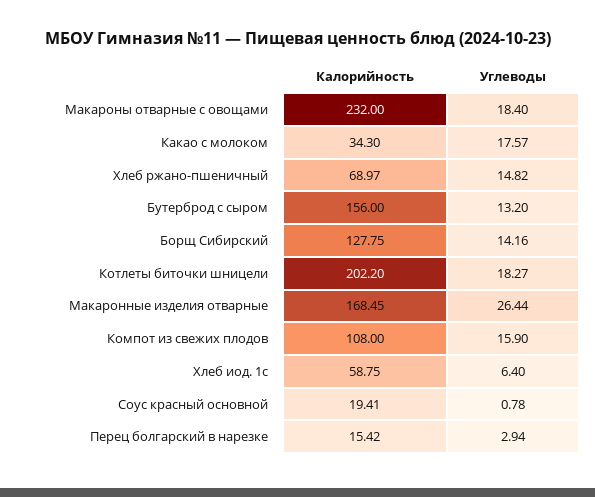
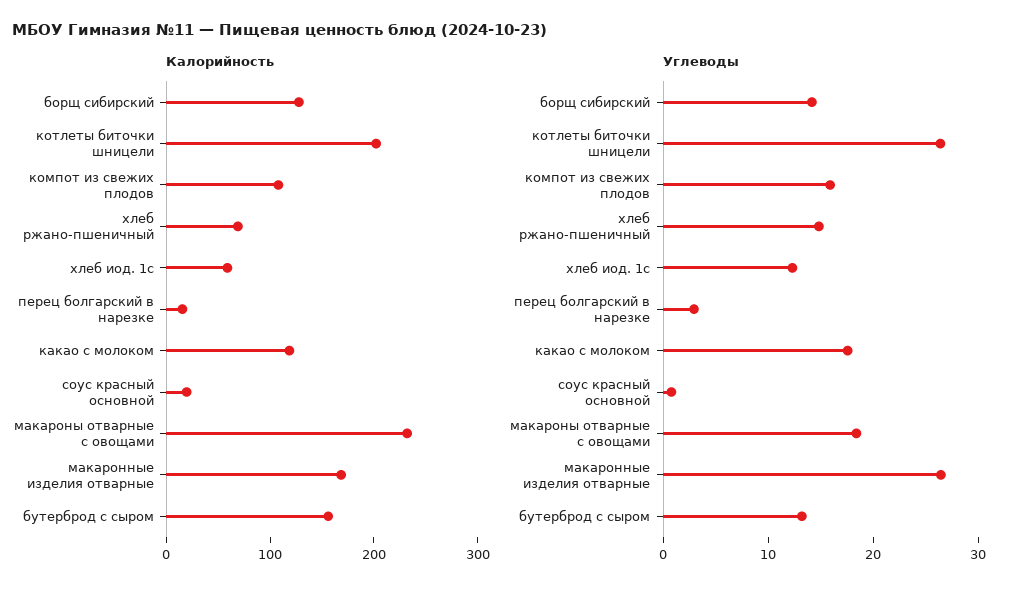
Калорийность, Какао с молоком: 34.3 -> 120
Углеводы, Котлеты биточки шницели: 18.27 -> 26
Углеводы, Хлеб иод. 1с: 6.4 -> 12

